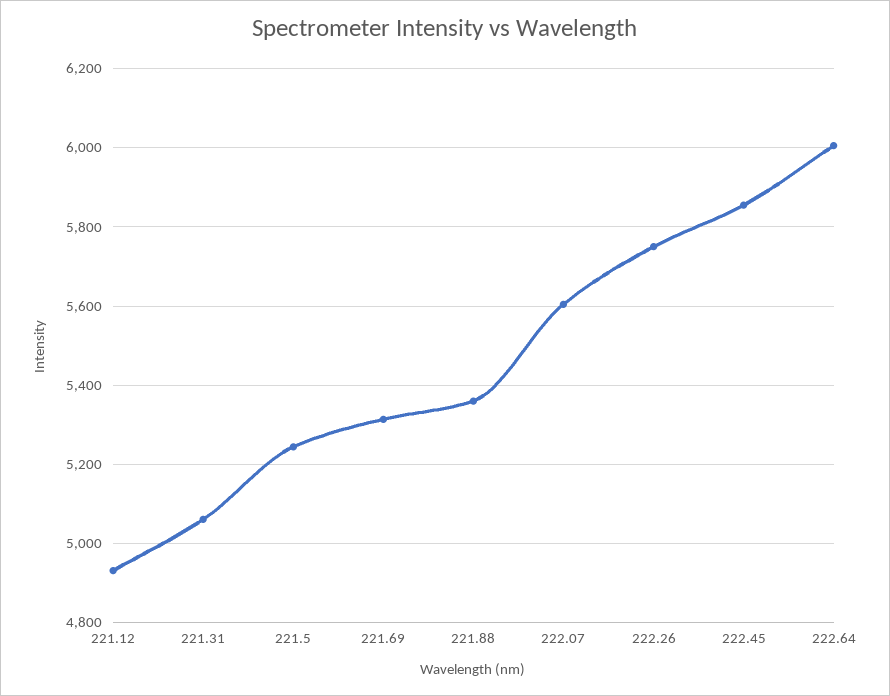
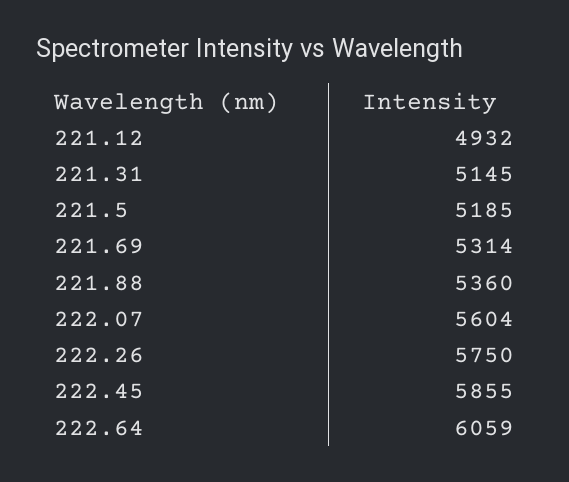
221.31: 5060 -> 5145
221.5: 5240 -> 5185
222.64: 6000 -> 6059

